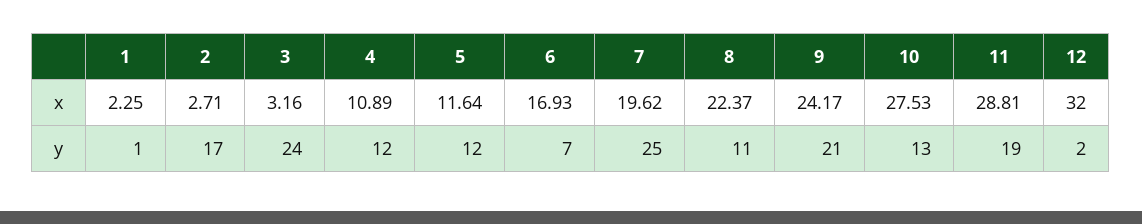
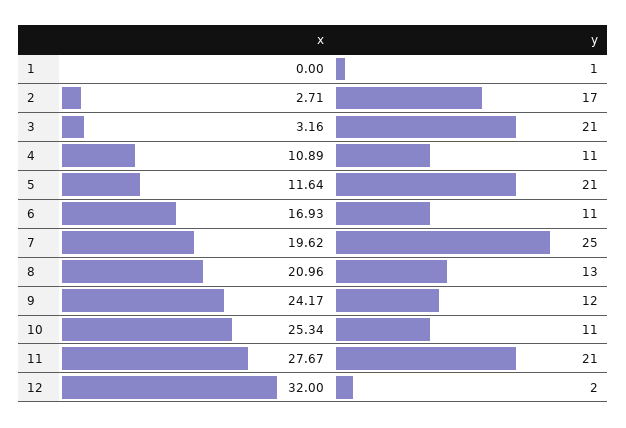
1, x: 2.25 -> 0
8, x: 22.37 -> 20.96
10, x: 27.53 -> 25.34
11, x: 28.81 -> 27.67
3, y: 24 -> 21
4, y: 12 -> 11
5, y: 12 -> 21
6, y: 7 -> 11
8, y: 11 -> 13
9, y: 21 -> 12
10, y: 13 -> 11
11, y: 19 -> 21

